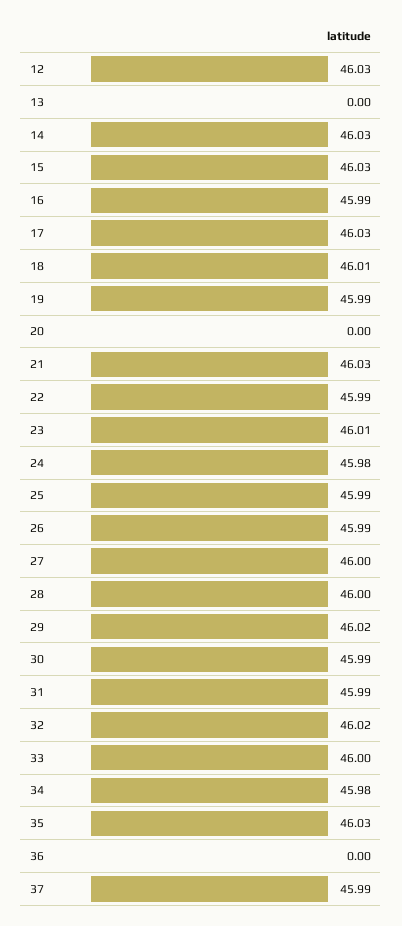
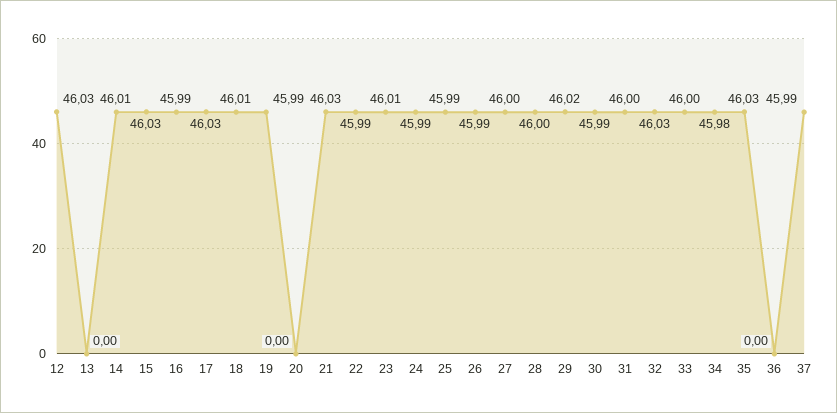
14: 46.03 -> 46.01
24: 45.98 -> 45.99
31: 45.99 -> 46
32: 46.02 -> 46.03

